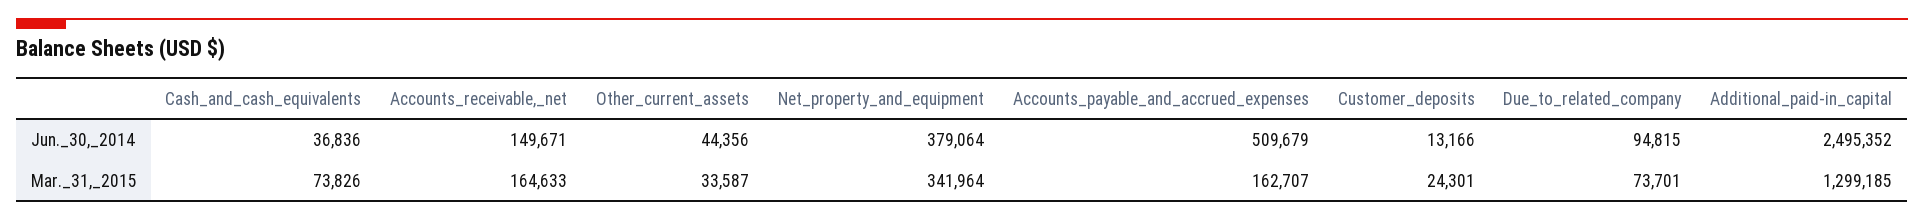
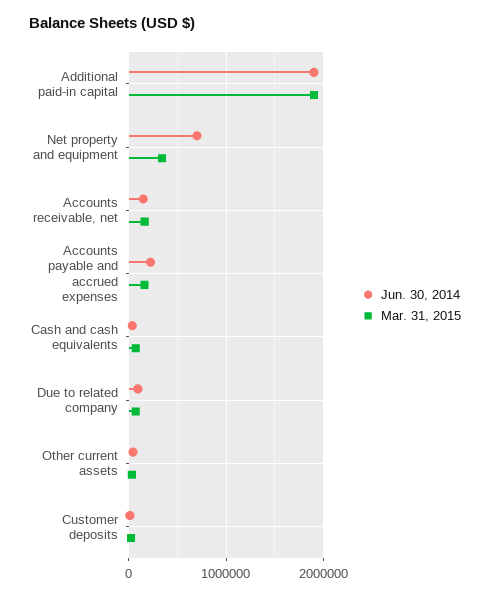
Jun._30,_2014, Net_property_and_equipment: 379064 -> 700000
Jun._30,_2014, Accounts_payable_and_accrued_expenses: 509679 -> 200000
Jun._30,_2014, Additional_paid-in_capital: 2495352 -> 1900000
Mar._31,_2015, Additional_paid-in_capital: 1299185 -> 1900000

